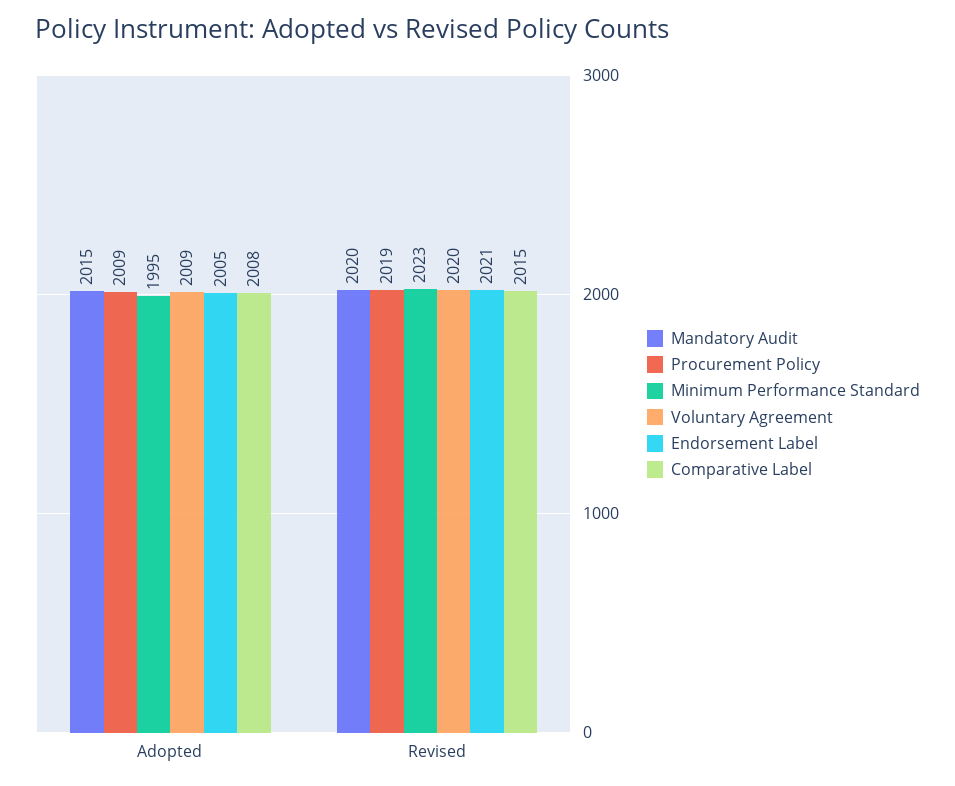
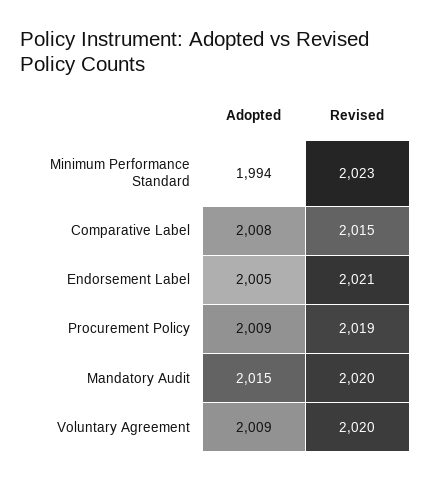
Minimum Performance Standard, Adopted: 1995 -> 1994

